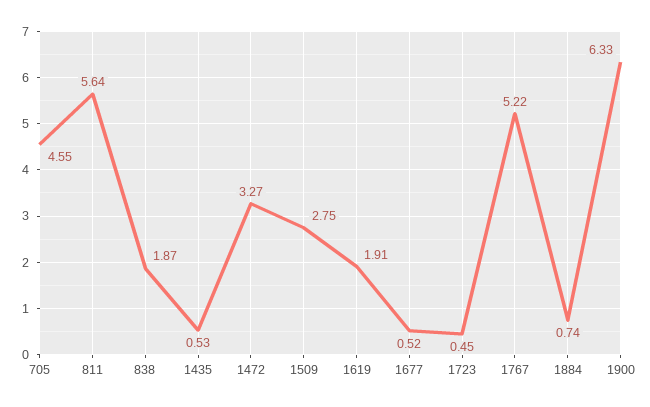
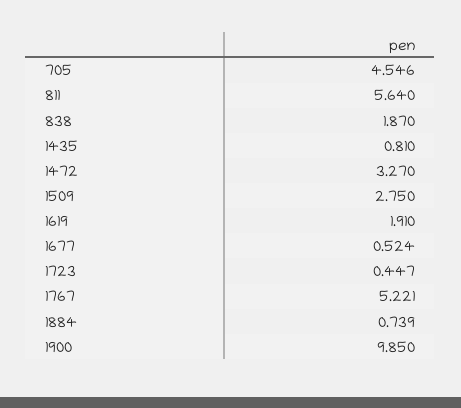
1435: 0.53 -> 0.81
1900: 6.33 -> 9.85

